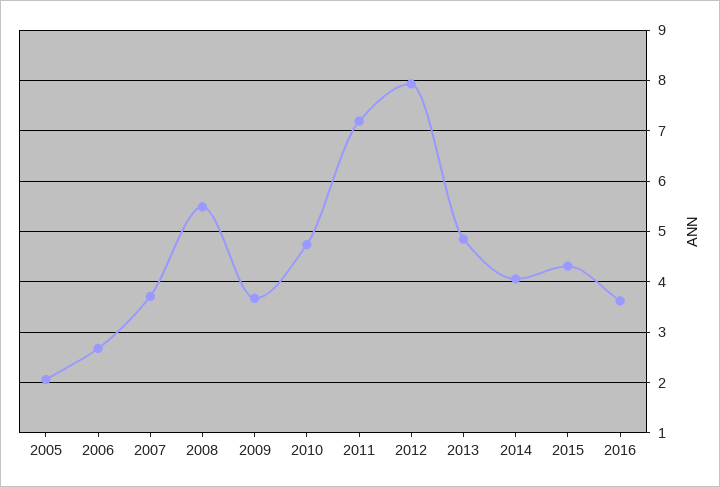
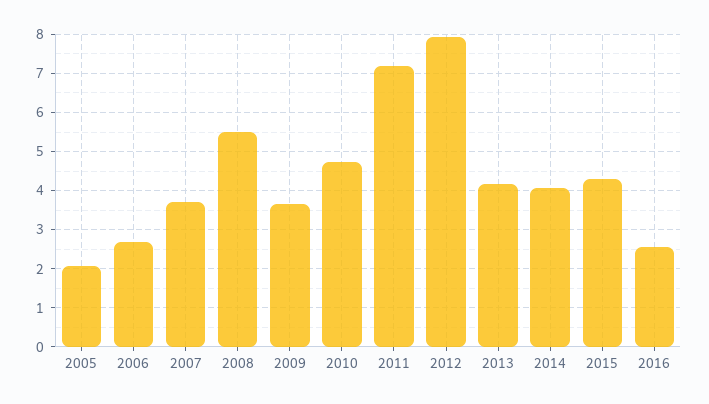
2013: 4.8 -> 4.2
2016: 3.6 -> 2.6

